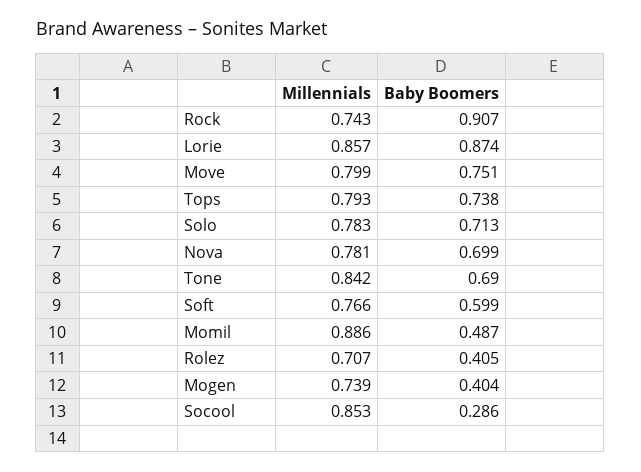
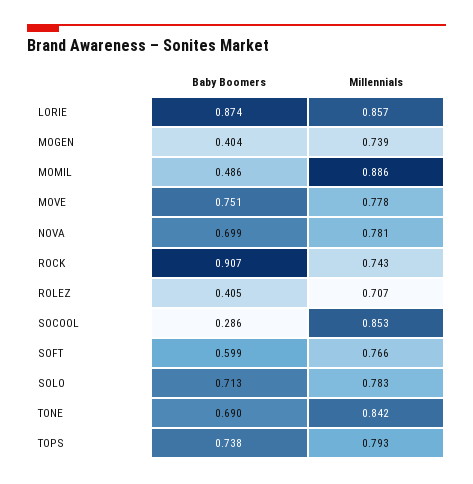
Millennials, Move: 0.799 -> 0.778
Baby Boomers, Momil: 0.487 -> 0.486

